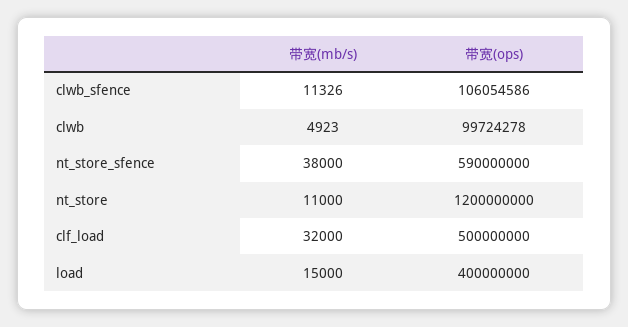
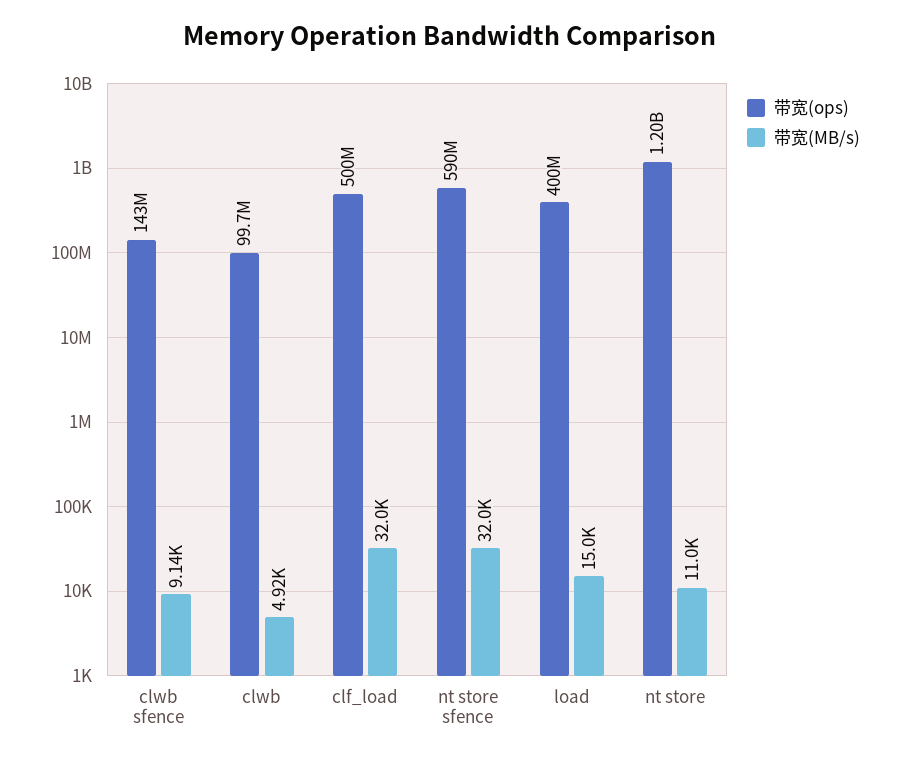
带宽(mb/s), clwb_sfence: 11326 -> 9140
带宽(ops), clwb_sfence: 106054586 -> 143000000
带宽(mb/s), nt_store_sfence: 38000 -> 32000

